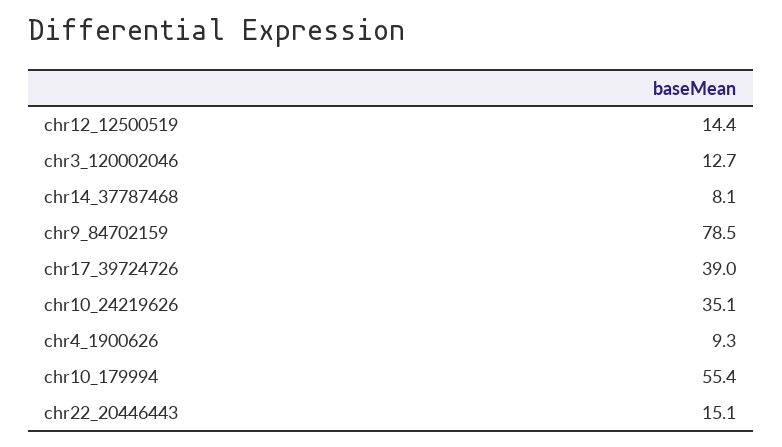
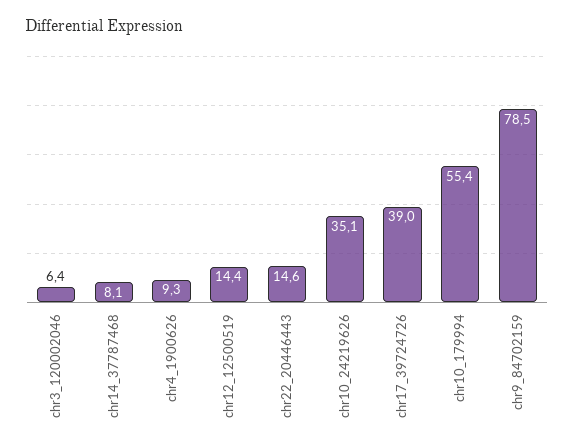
chr3_120002046: 12.7 -> 6.4
chr22_20446443: 15.1 -> 14.6

